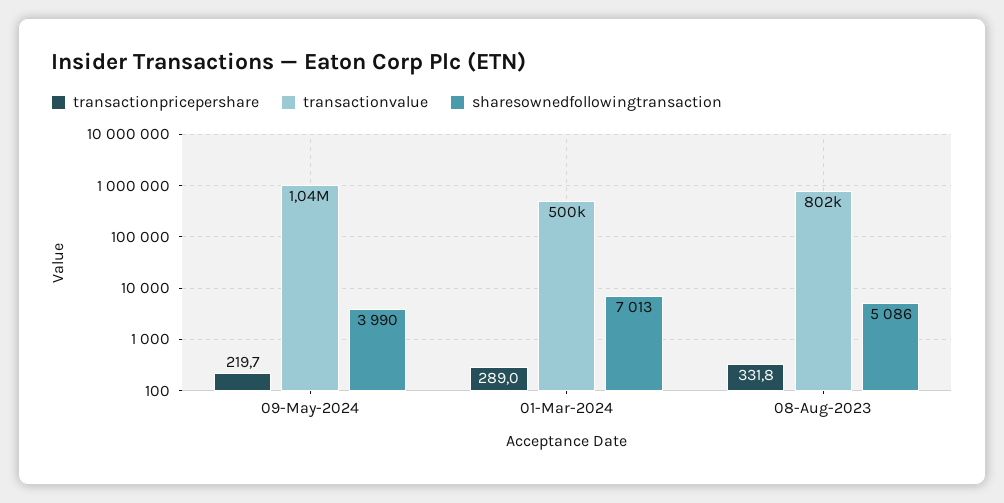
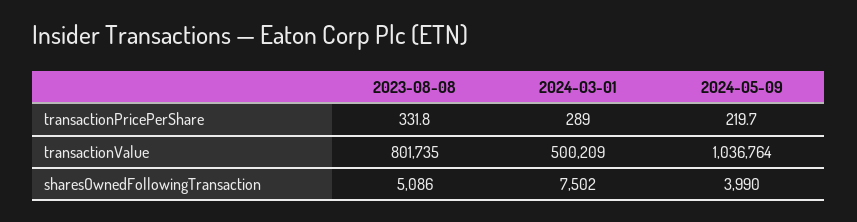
sharesownedfollowingtransaction, 01-Mar-2024: 7013 -> 7502

